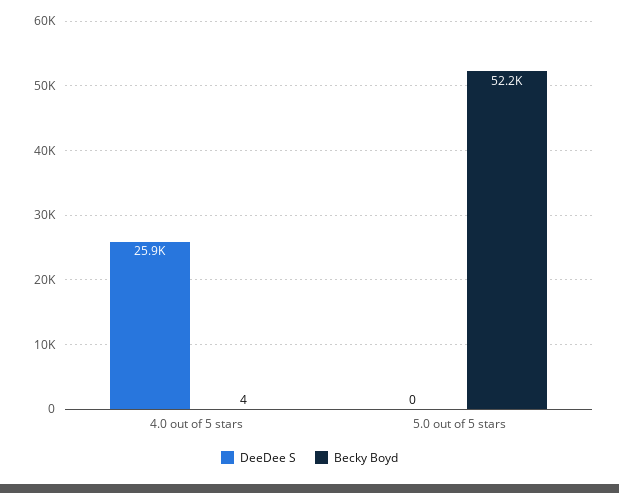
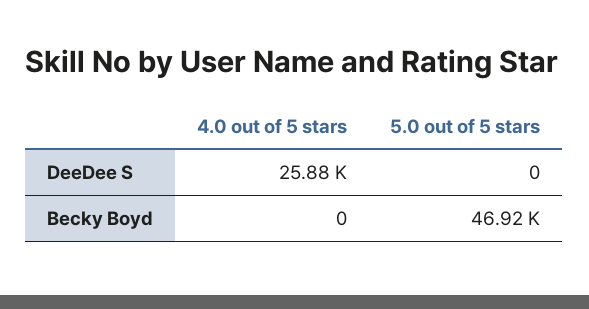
Becky Boyd, 4.0 out of 5 stars: 4 -> 0
Becky Boyd, 5.0 out of 5 stars: 52200 -> 46920

